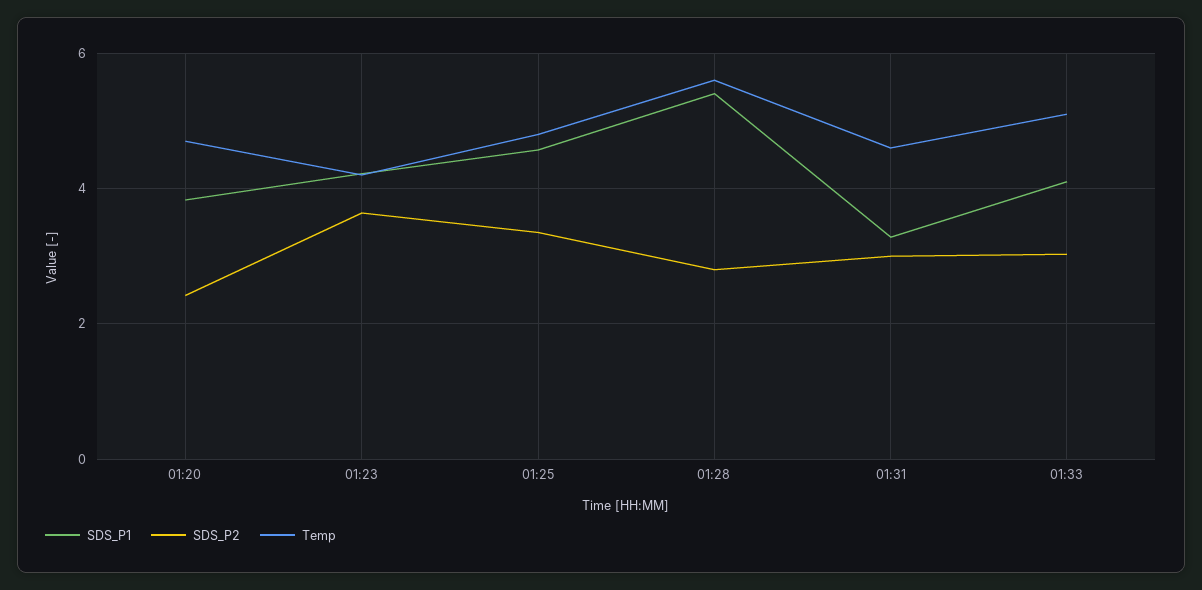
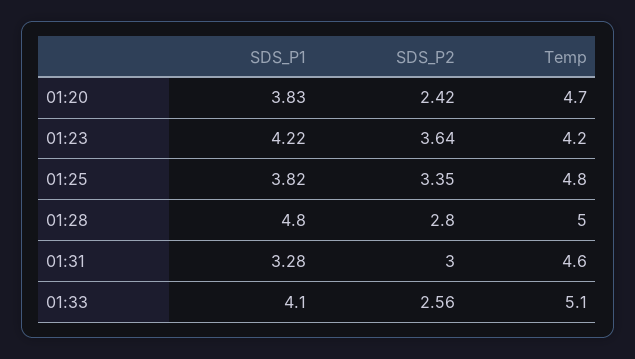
SDS_P1, 01:25: 4.6 -> 3.82
SDS_P1, 01:28: 5.4 -> 4.8
Temp, 01:28: 5.6 -> 5
SDS_P2, 01:33: 3 -> 2.56

